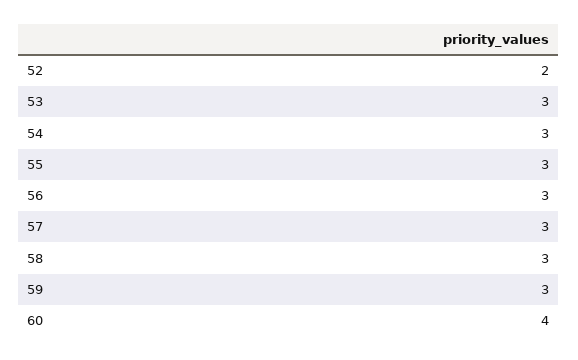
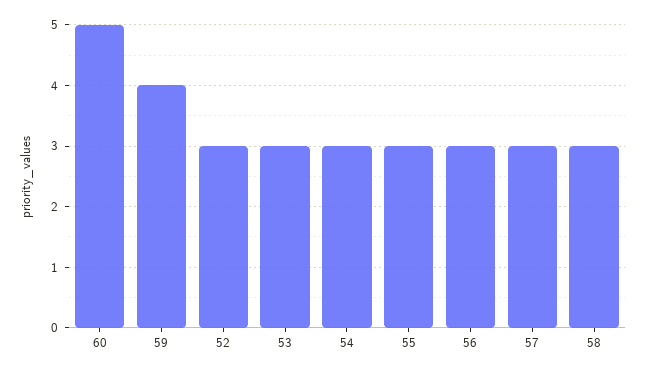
52: 2 -> 3
59: 3 -> 4
60: 4 -> 5

